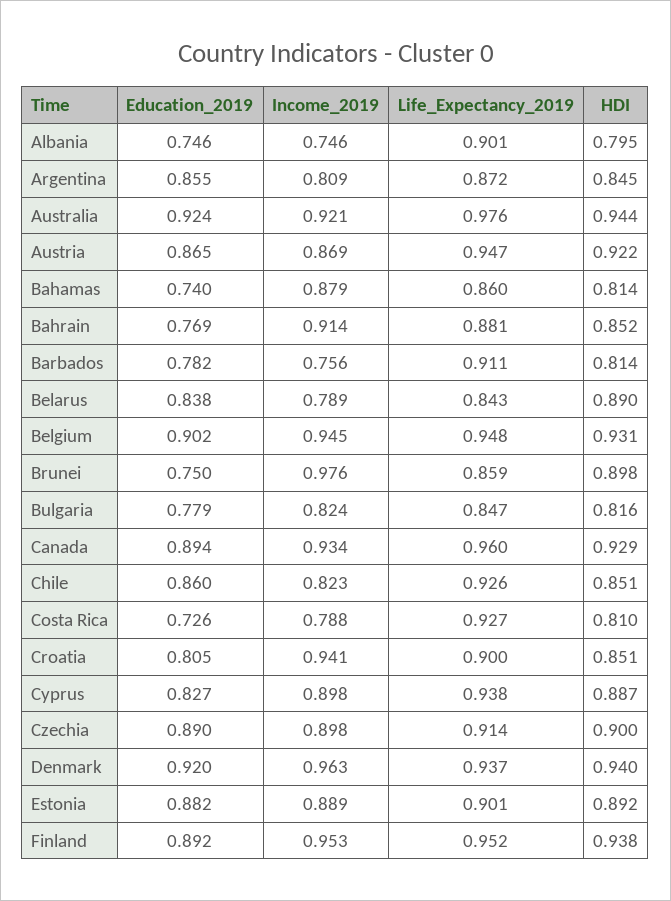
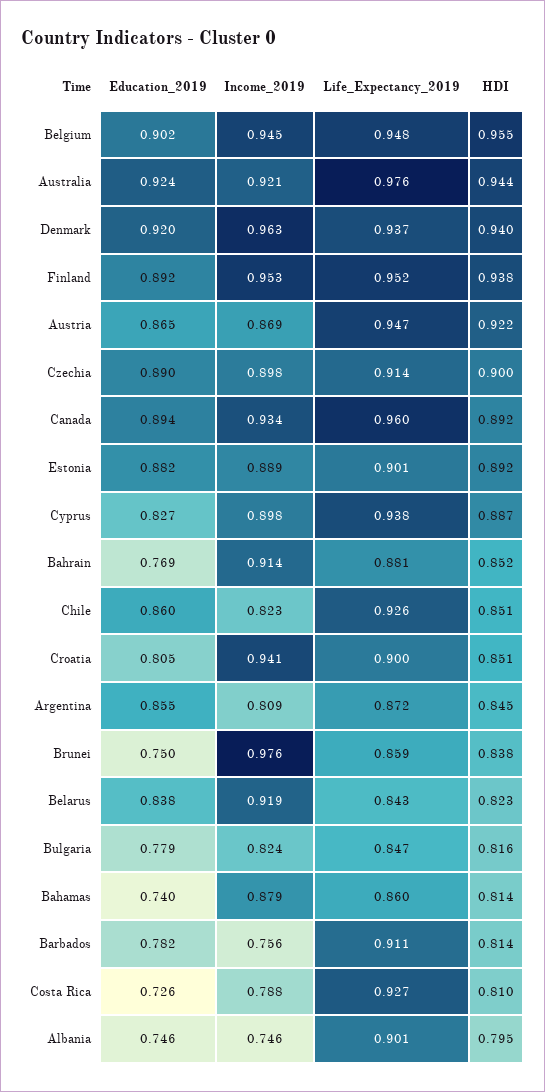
Income_2019, Belarus: 0.789 -> 0.919
HDI, Belarus: 0.89 -> 0.823
HDI, Belgium: 0.931 -> 0.955
HDI, Brunei: 0.898 -> 0.838
HDI, Canada: 0.929 -> 0.892

